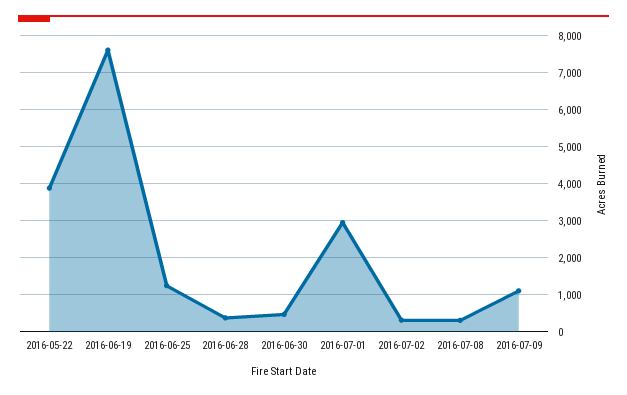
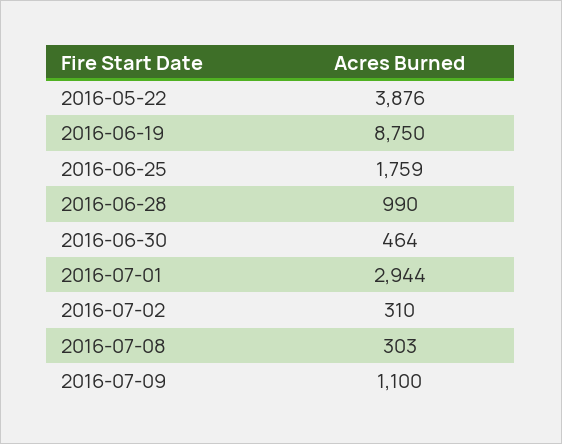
2016-06-19: 7600 -> 8750
2016-06-25: 1200 -> 1759
2016-06-28: 400 -> 990

